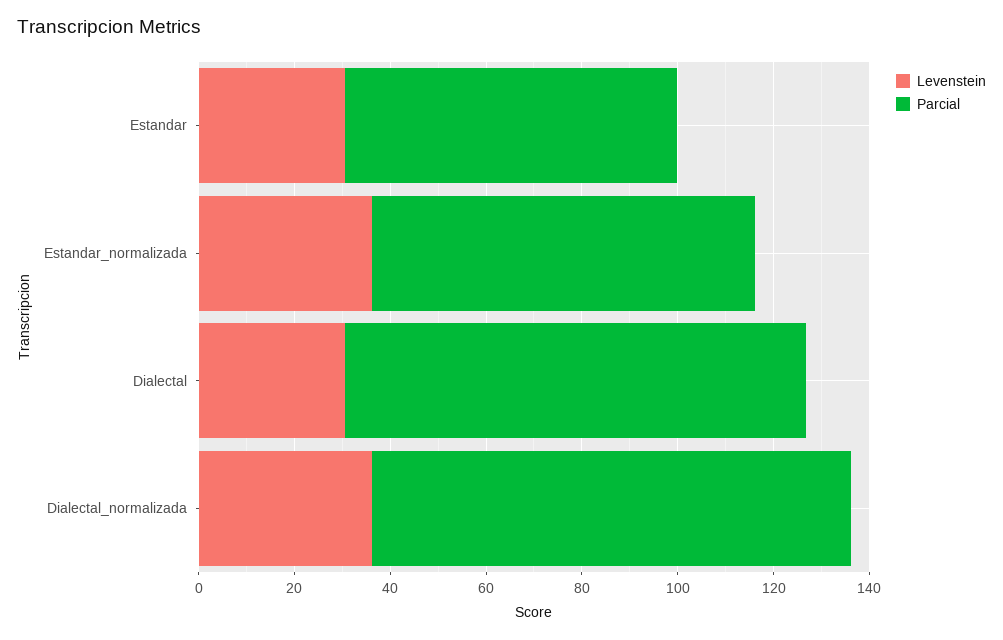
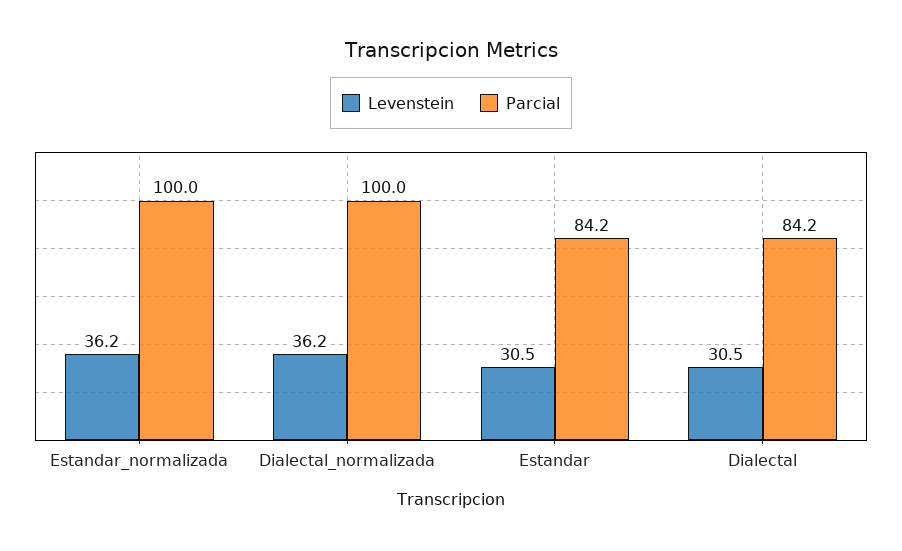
Parcial, Estandar: 70 -> 84.2
Parcial, Estandar_normalizada: 80 -> 100
Parcial, Dialectal: 95 -> 84.2

